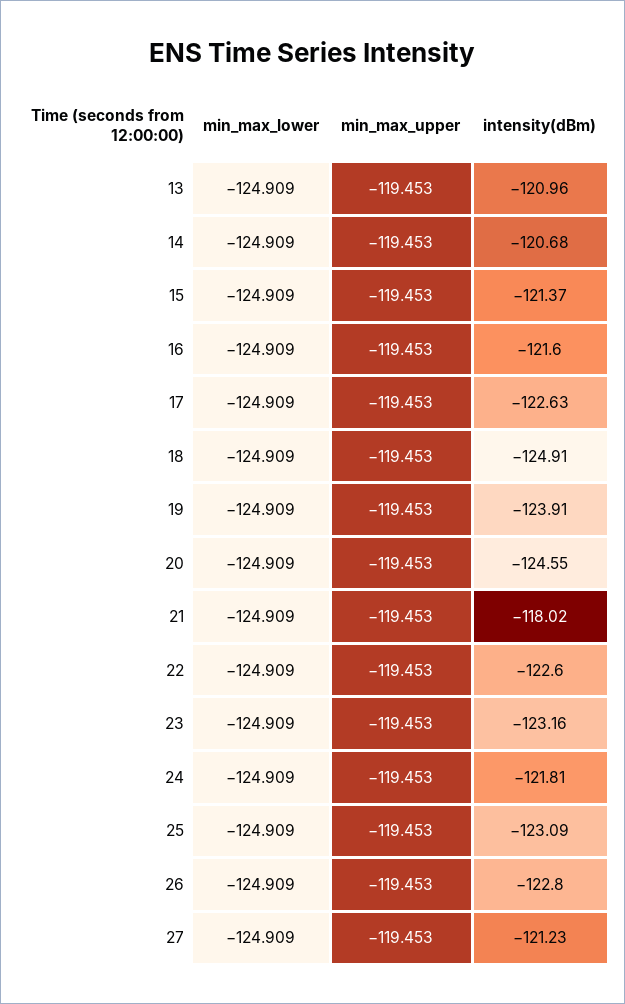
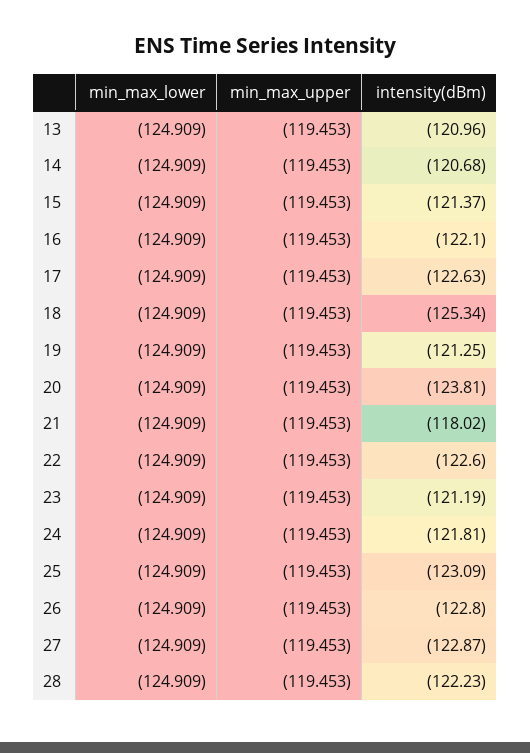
intensity(dBm), 16: -121.6 -> -122.1
intensity(dBm), 18: -124.91 -> -125.34
intensity(dBm), 19: -123.91 -> -121.25
intensity(dBm), 20: -124.55 -> -123.81
intensity(dBm), 23: -123.16 -> -121.19
intensity(dBm), 27: -121.23 -> -122.87
min_max_lower, 28: none -> -124.909
min_max_upper, 28: none -> -119.453
intensity(dBm), 28: none -> -122.23

